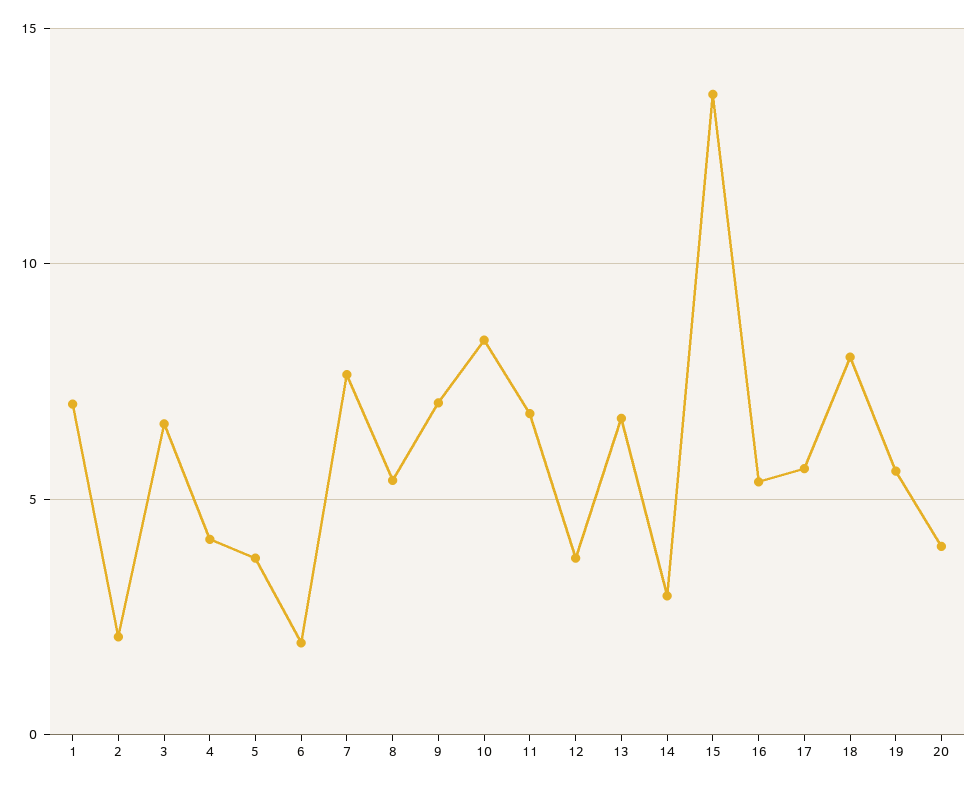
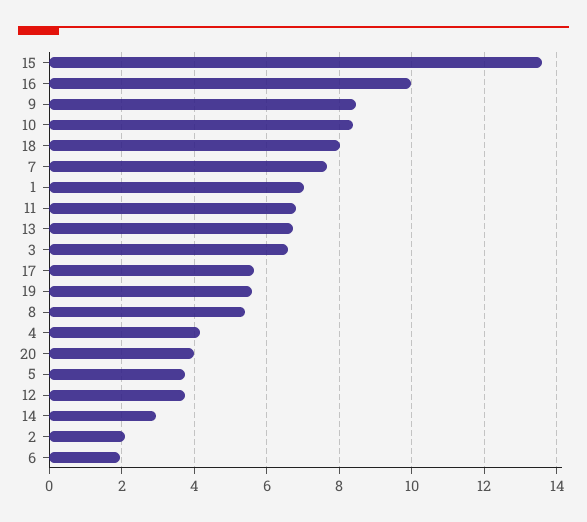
9: 7 -> 8.4
16: 5.5 -> 10

